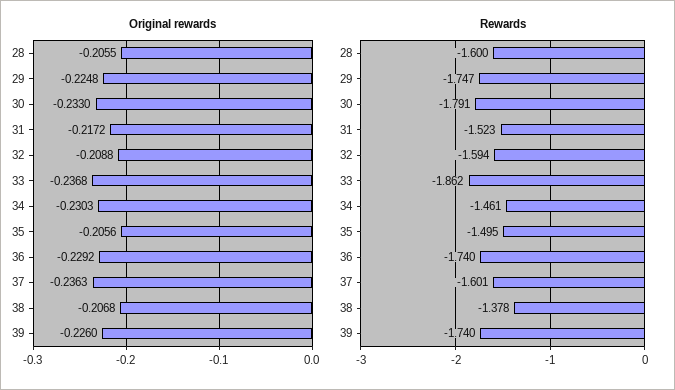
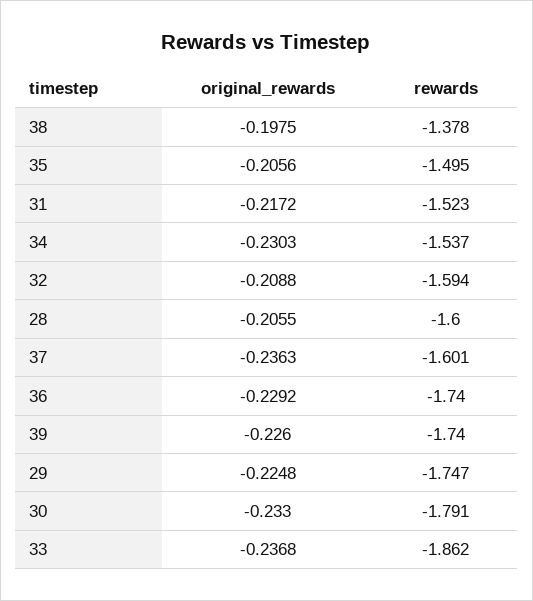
Original rewards, 38: -0.2068 -> -0.1975
Rewards, 34: -1.461 -> -1.537

